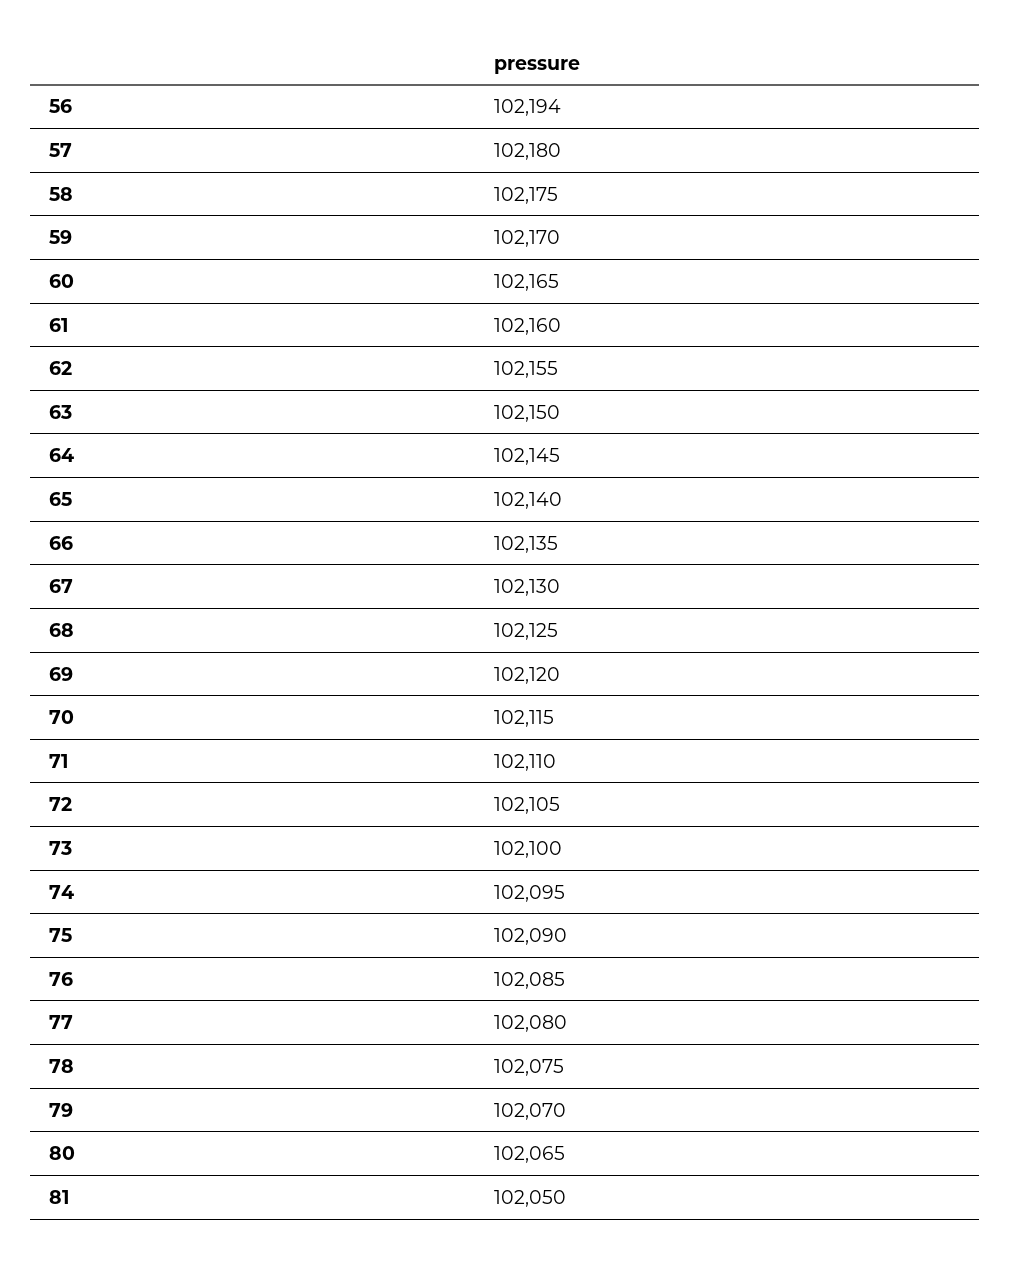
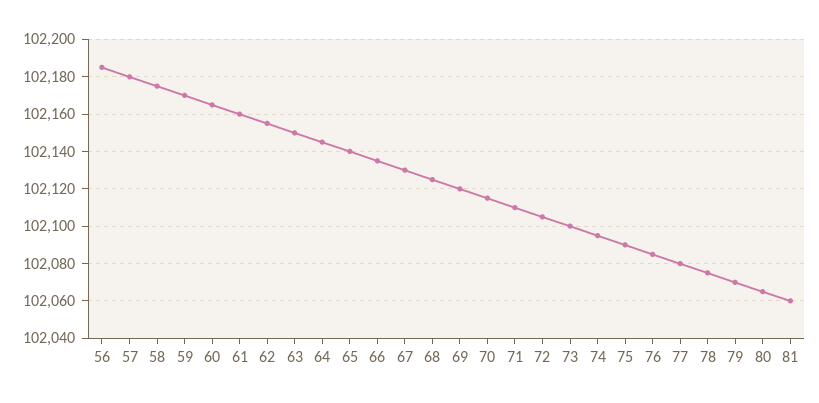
56: 102194 -> 102185
81: 102050 -> 102060

